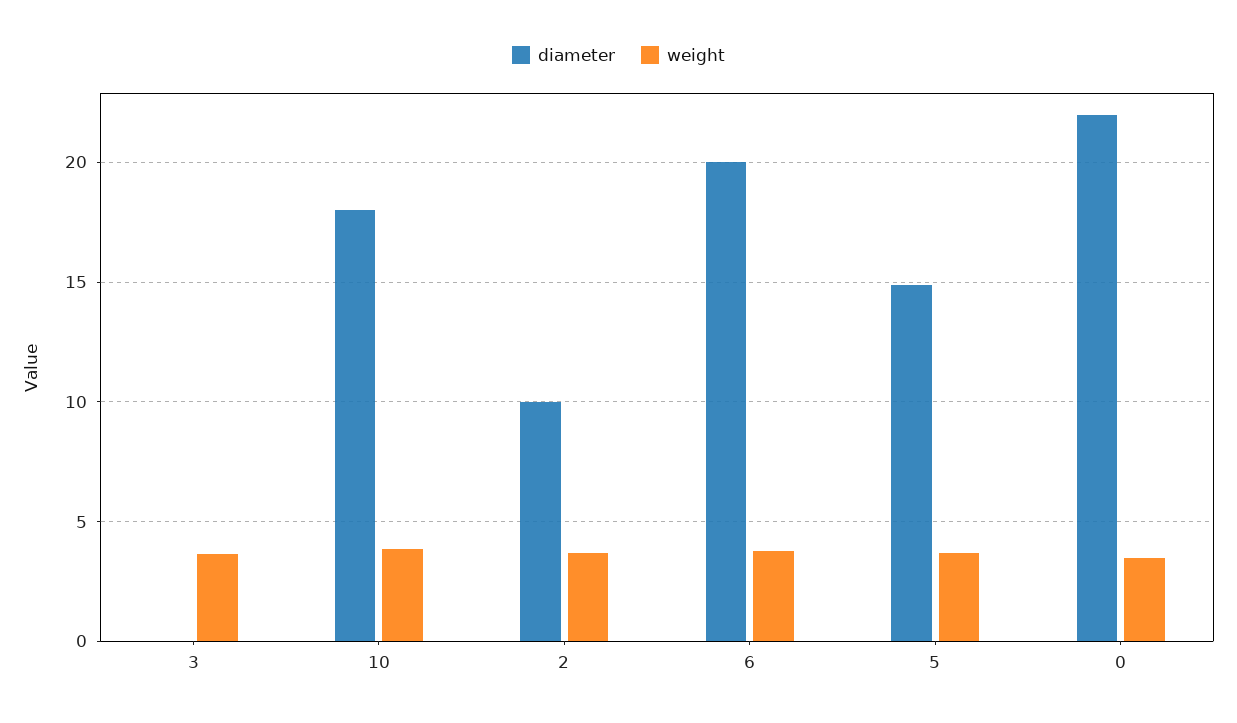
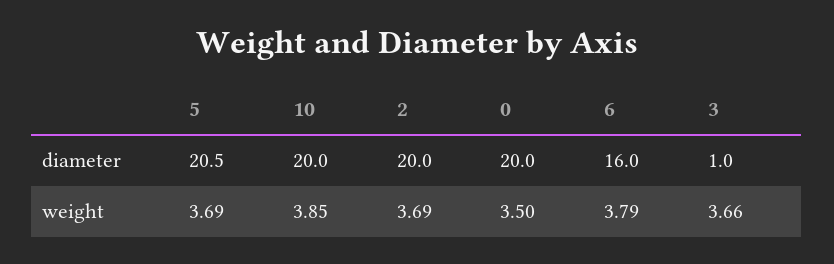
diameter, 3: 0 -> 1
diameter, 10: 18 -> 20
diameter, 2: 10 -> 20
diameter, 6: 20 -> 16
diameter, 5: 15 -> 20.5
diameter, 0: 22 -> 20

